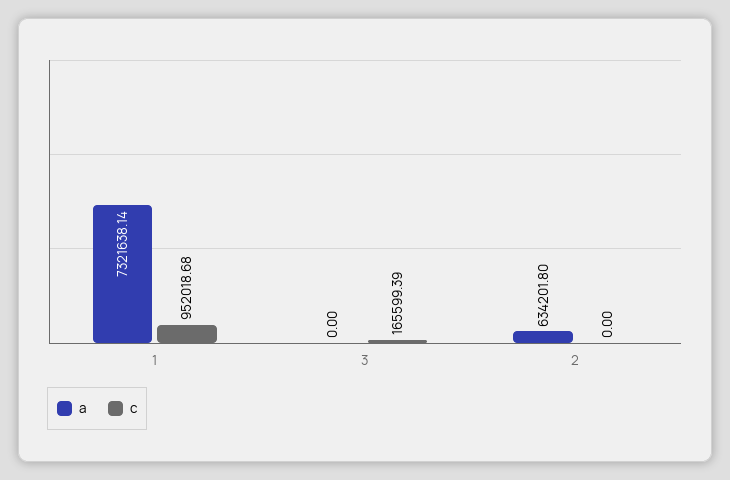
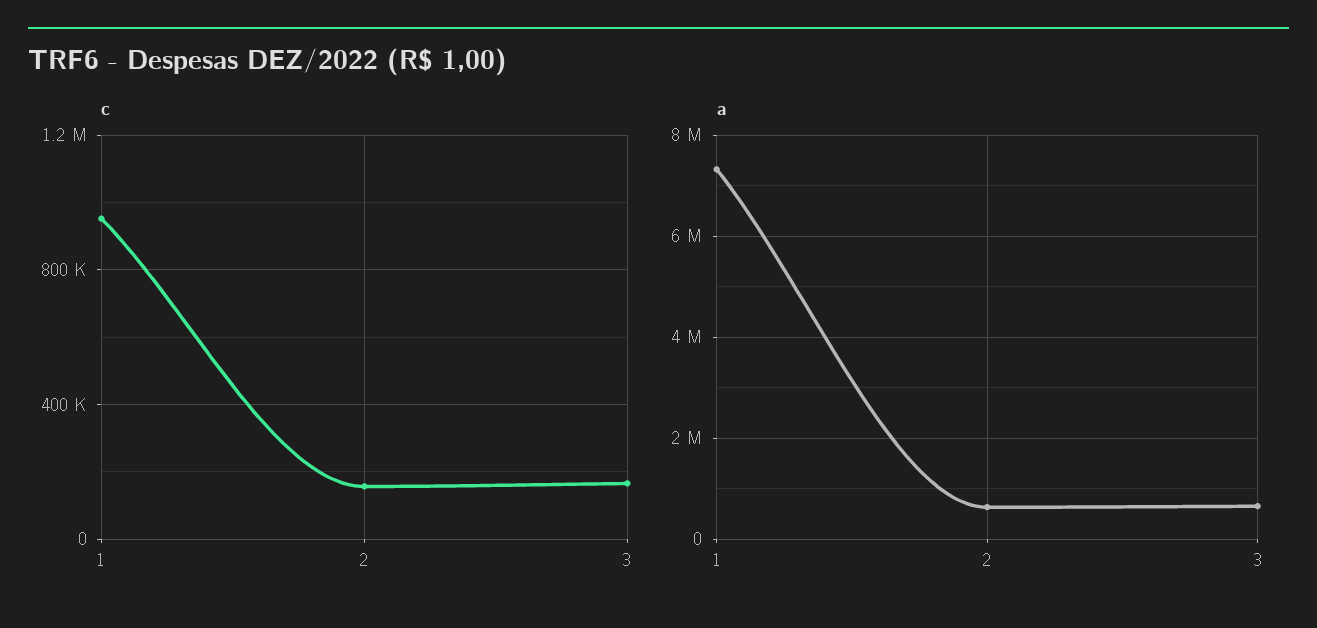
a, 3: 0 -> 600000
c, 2: 0 -> 150000

